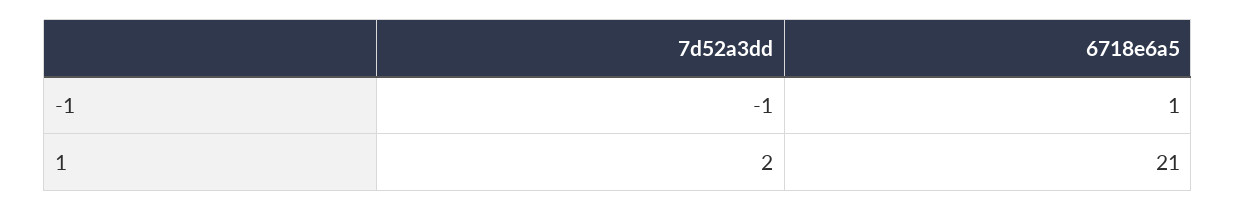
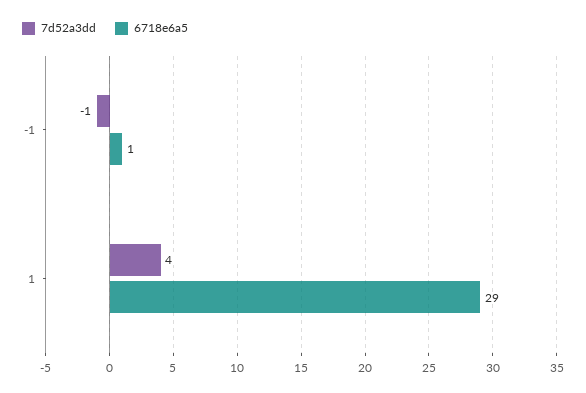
7d52a3dd, 1: 2 -> 4
6718e6a5, 1: 21 -> 29

